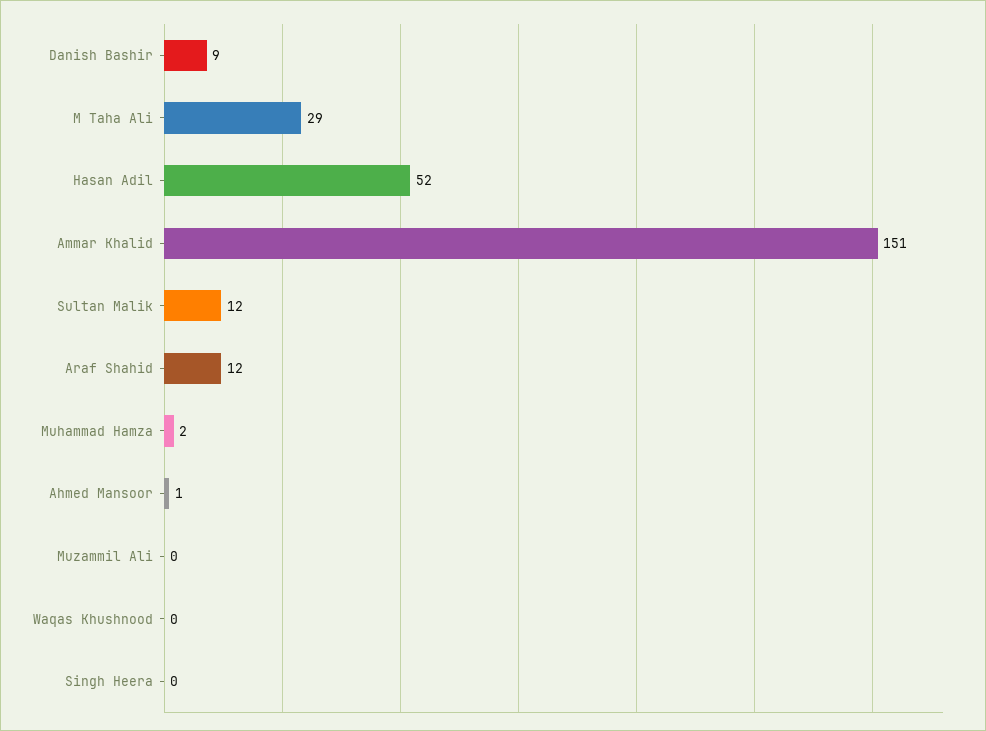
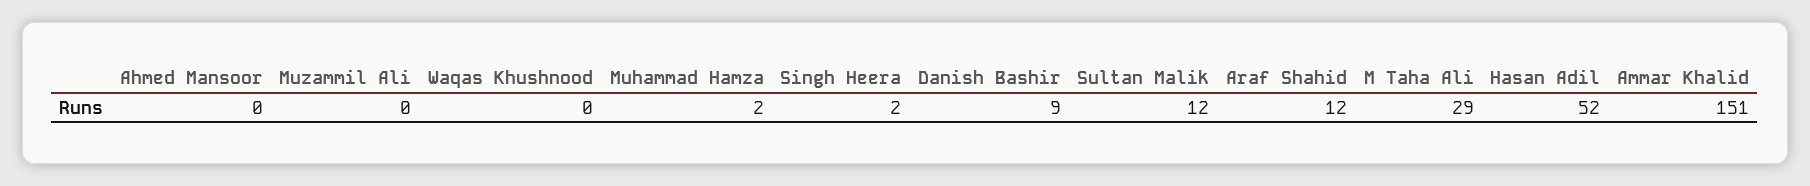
Ahmed Mansoor: 1 -> 0
Singh Heera: 0 -> 2

